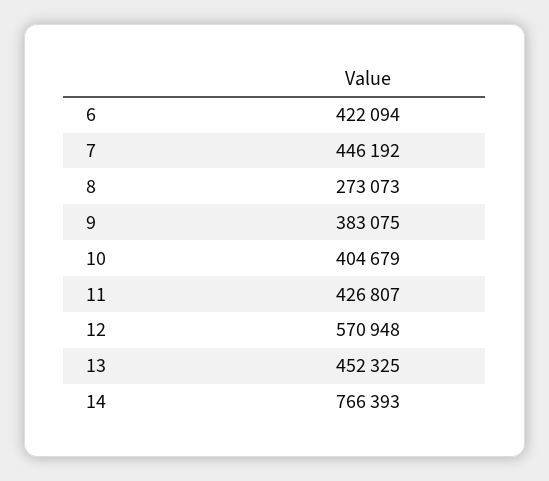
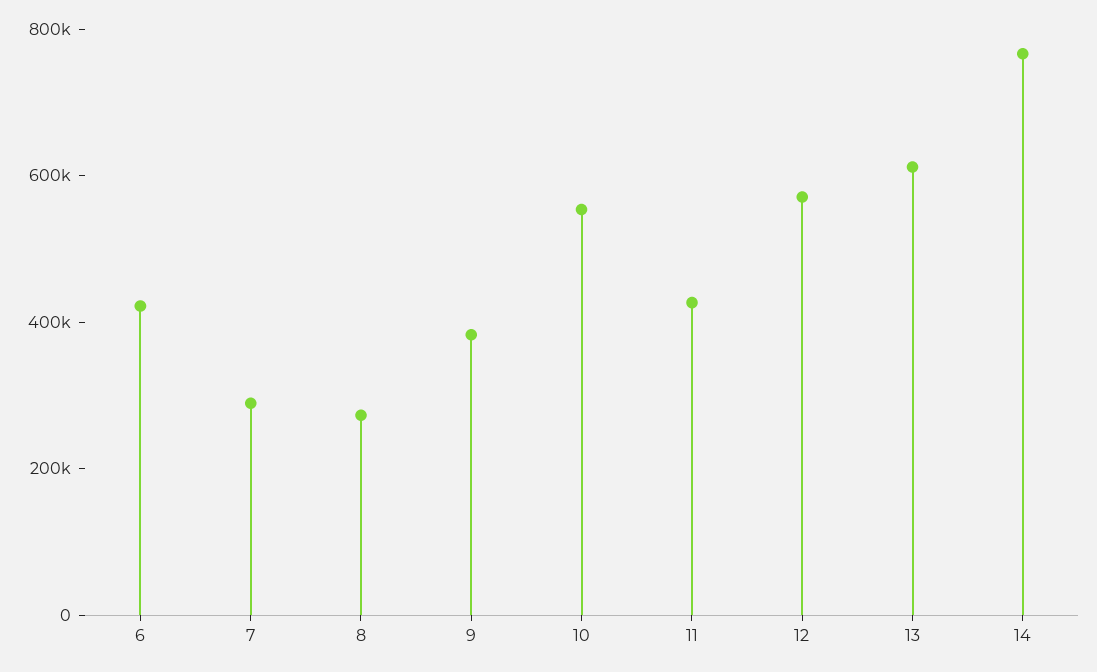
7: 446192 -> 300000
10: 404679 -> 550000
13: 452325 -> 600000

